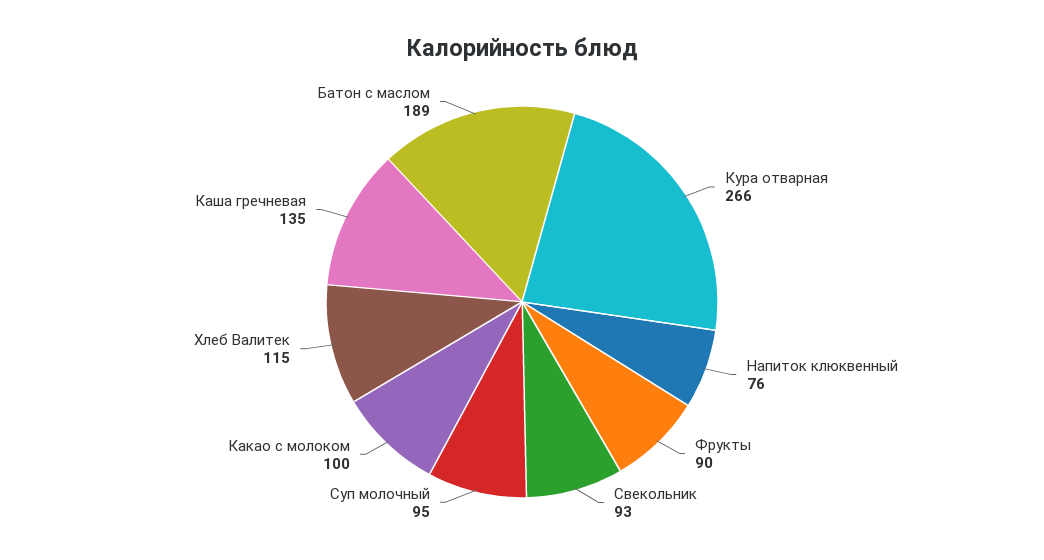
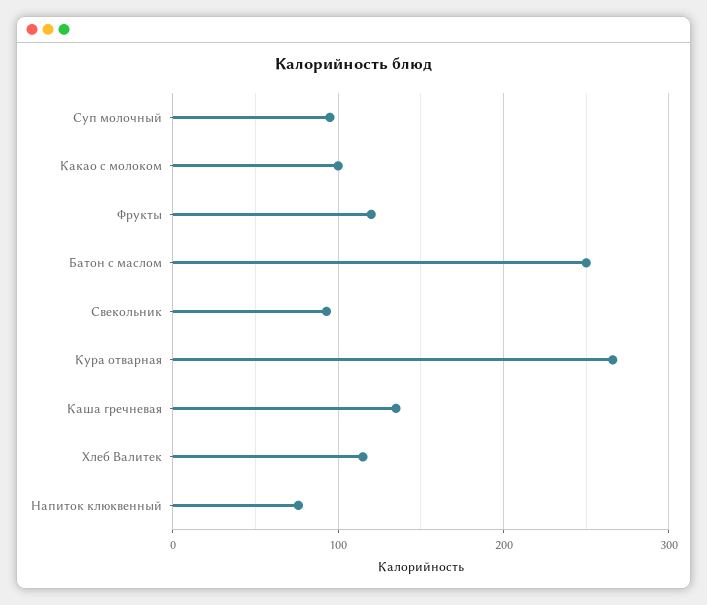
Фрукты: 90 -> 120
Батон с маслом: 189 -> 250

